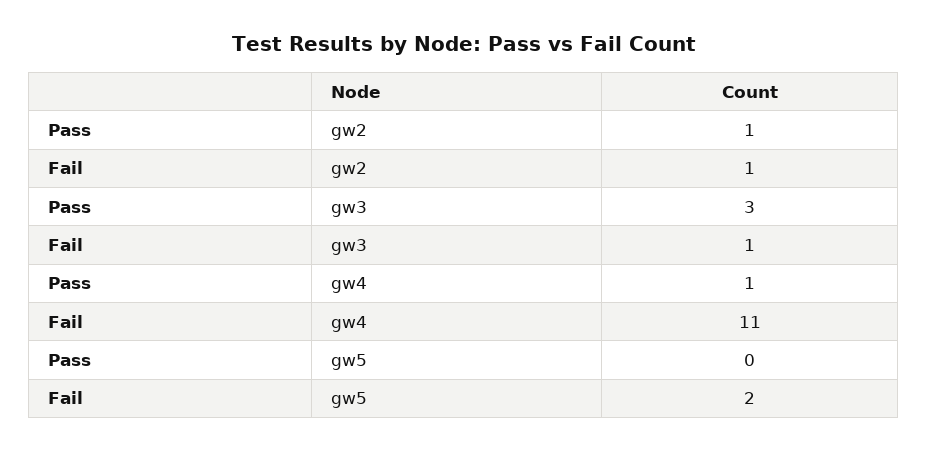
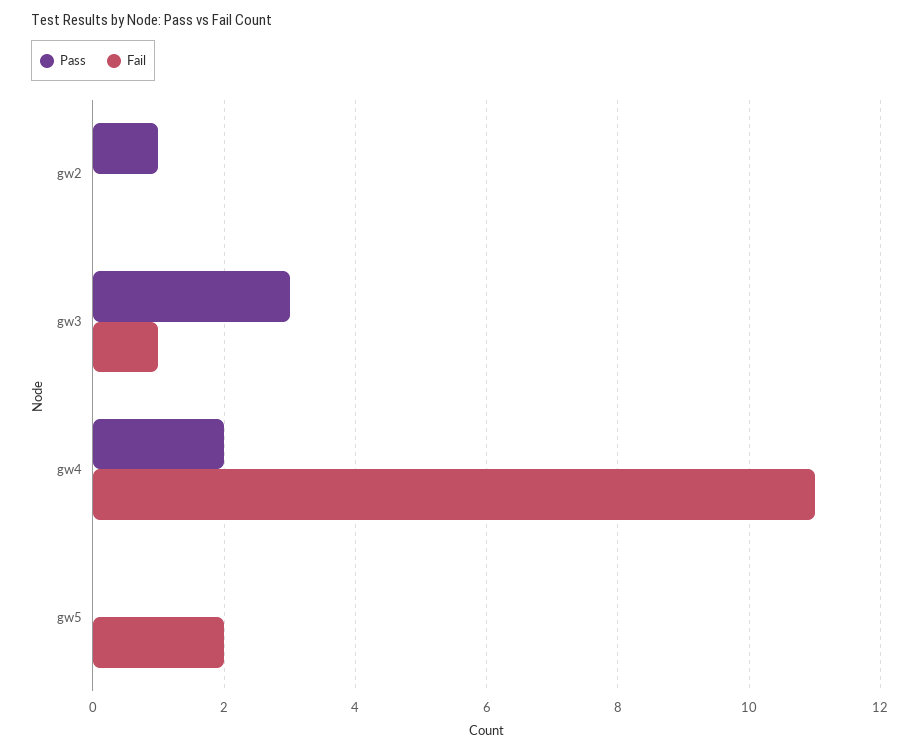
Fail, gw2: 1 -> 0
Pass, gw4: 1 -> 2

